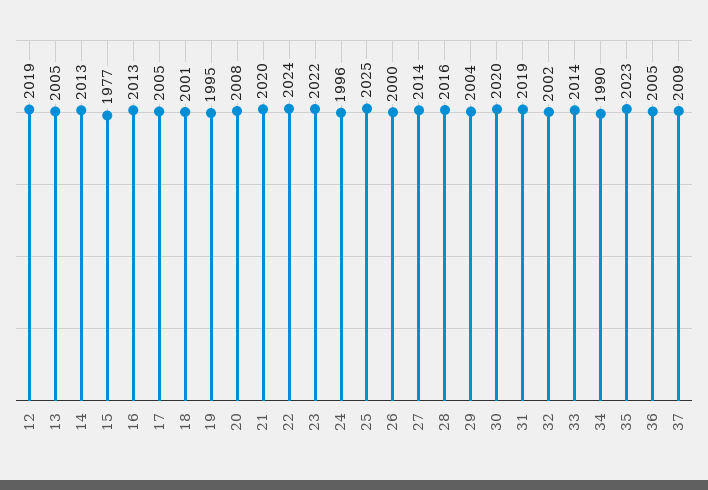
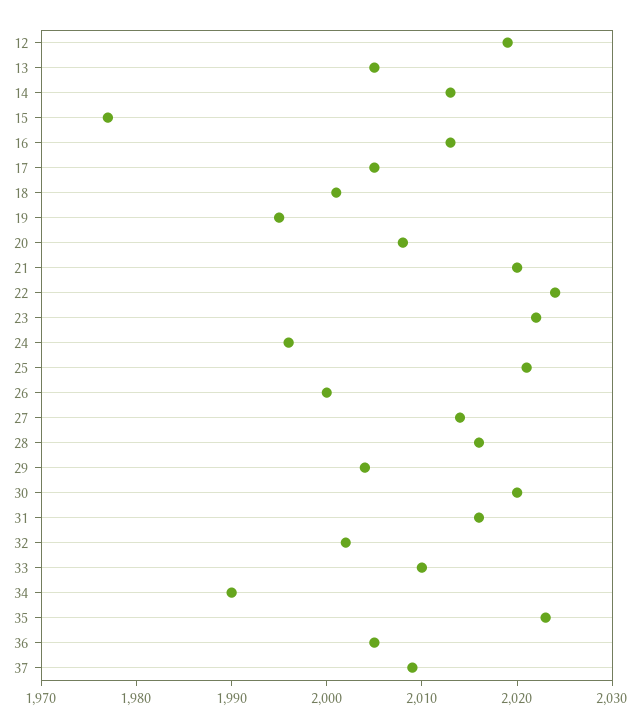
25: 2025 -> 2021
31: 2019 -> 2016
33: 2014 -> 2010

